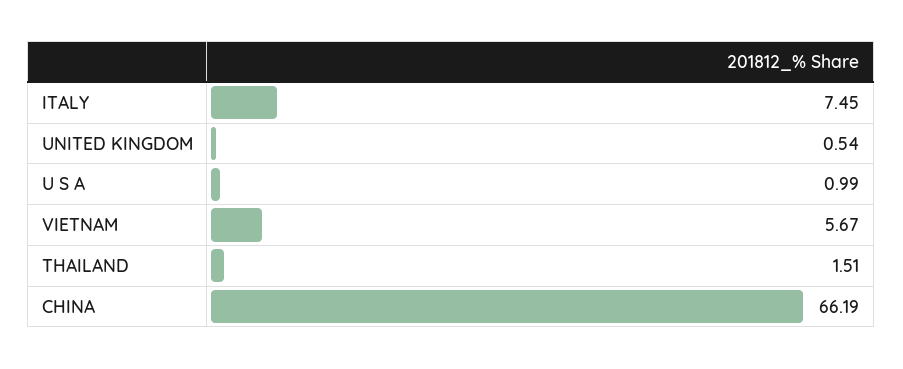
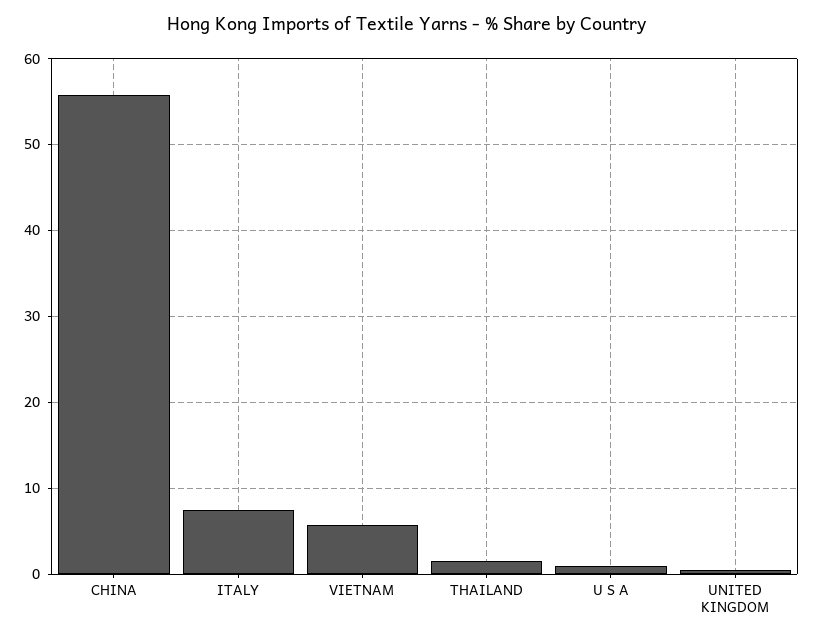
CHINA: 66.19 -> 56

